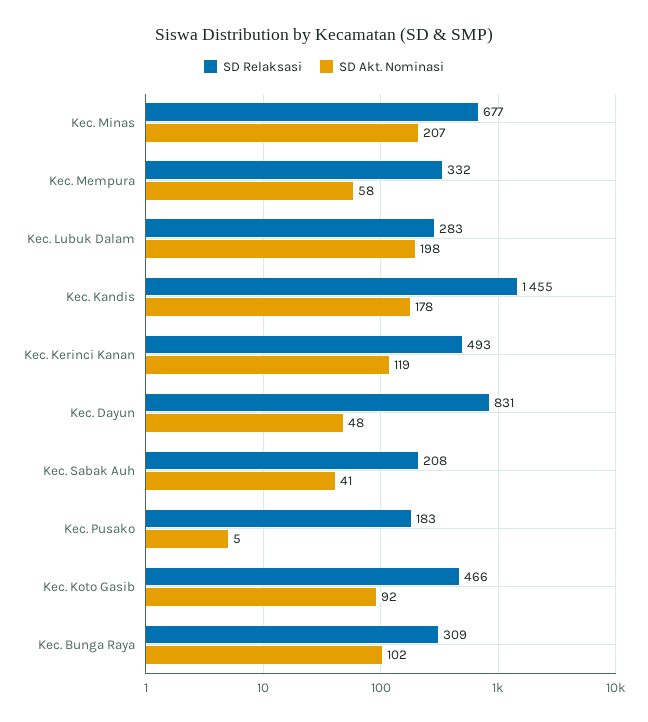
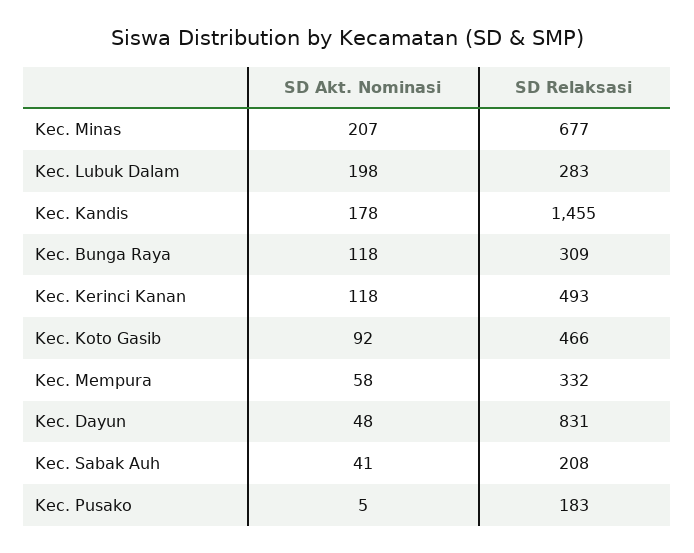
SD Akt. Nominasi, Kec. Kerinci Kanan: 119 -> 118
SD Akt. Nominasi, Kec. Bunga Raya: 102 -> 118

